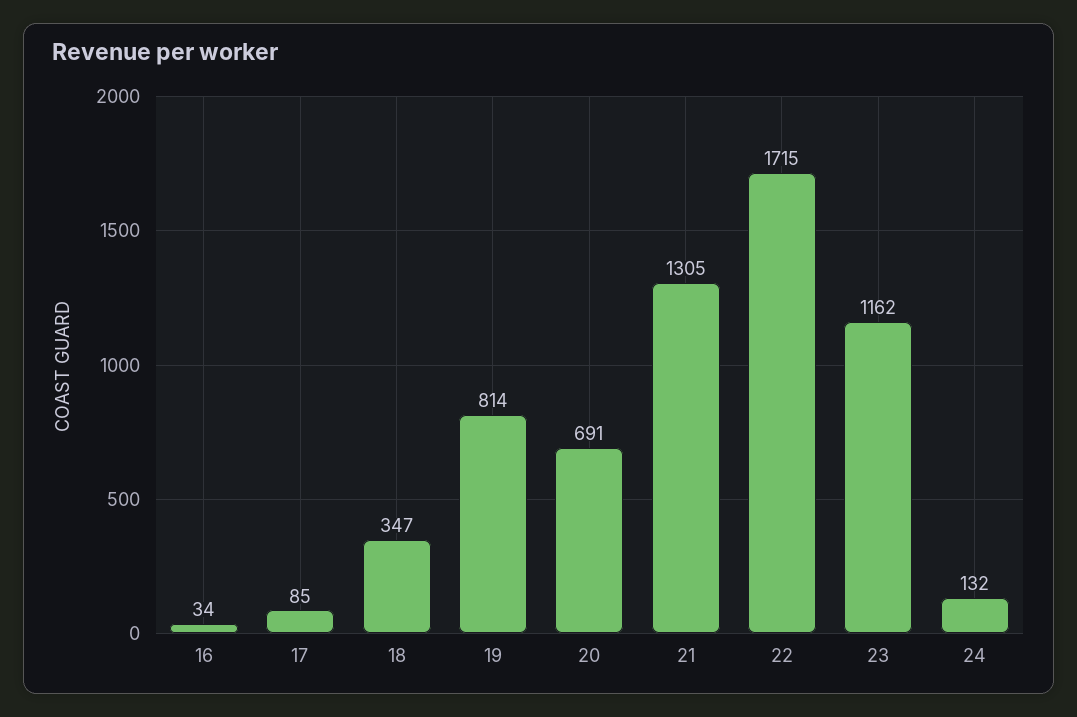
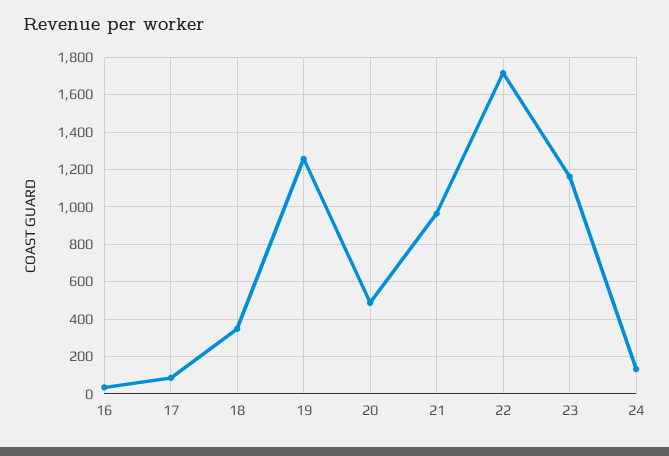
19: 814 -> 1250
20: 691 -> 500
21: 1305 -> 950

